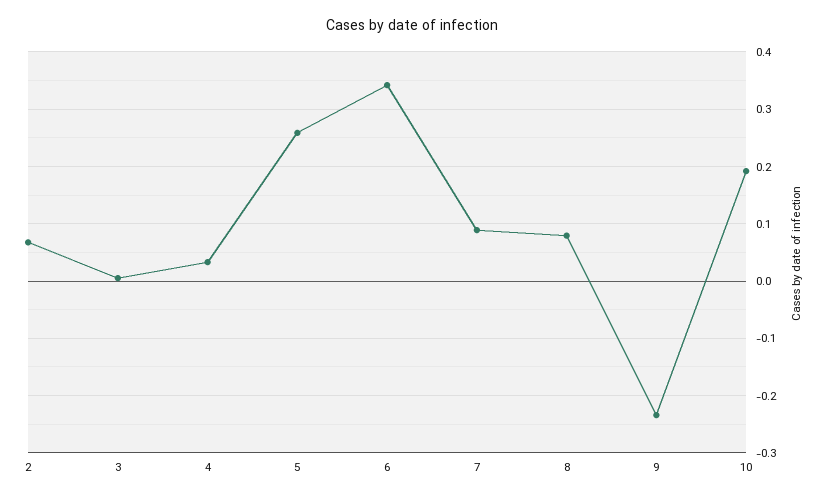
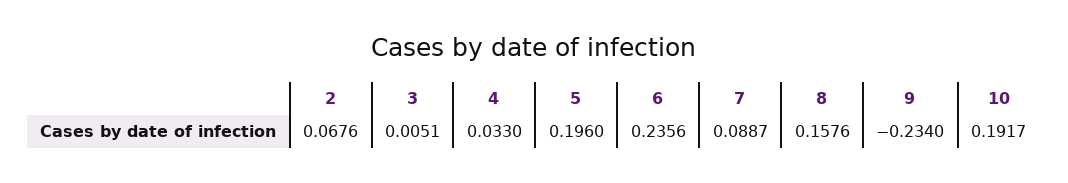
5: 0.26 -> 0.196
6: 0.34 -> 0.2356
8: 0.08 -> 0.1576

